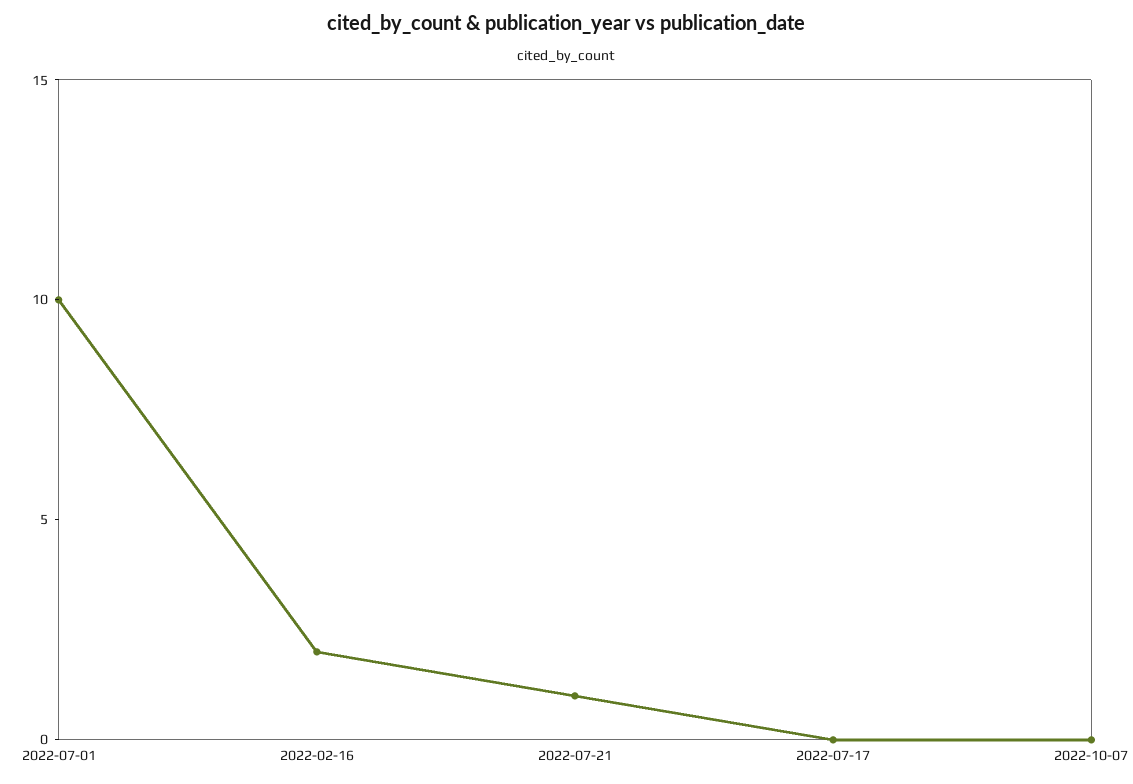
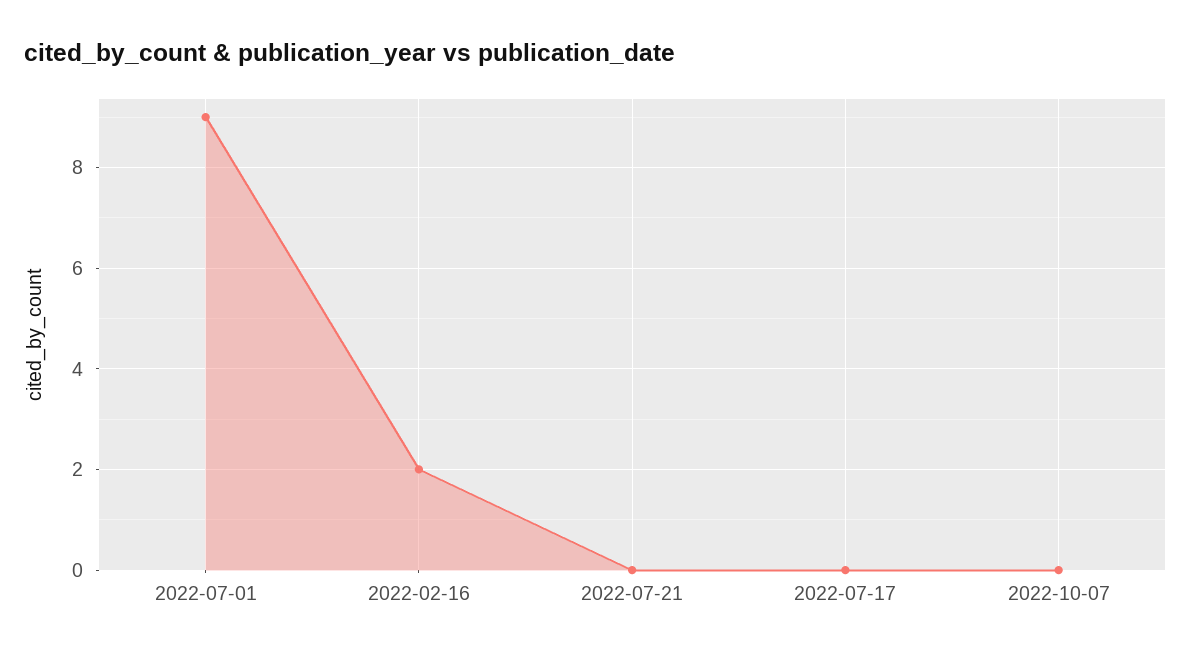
2022-07-01: 10 -> 9
2022-07-21: 1 -> 0

